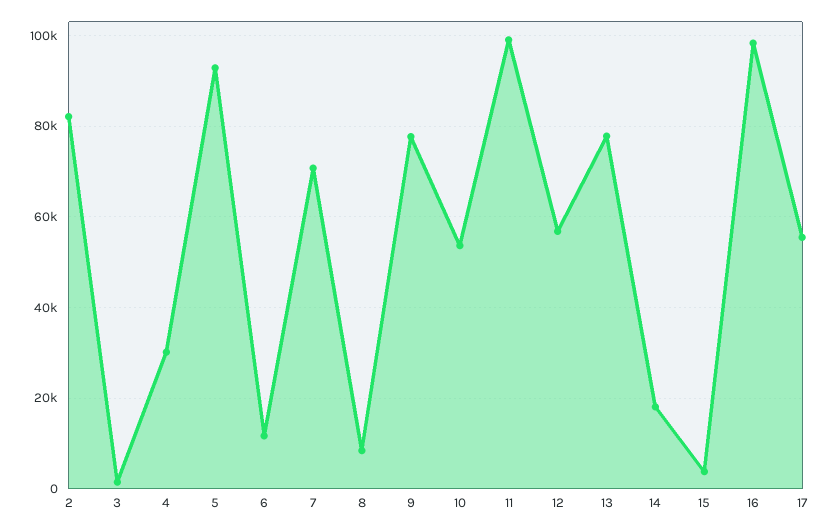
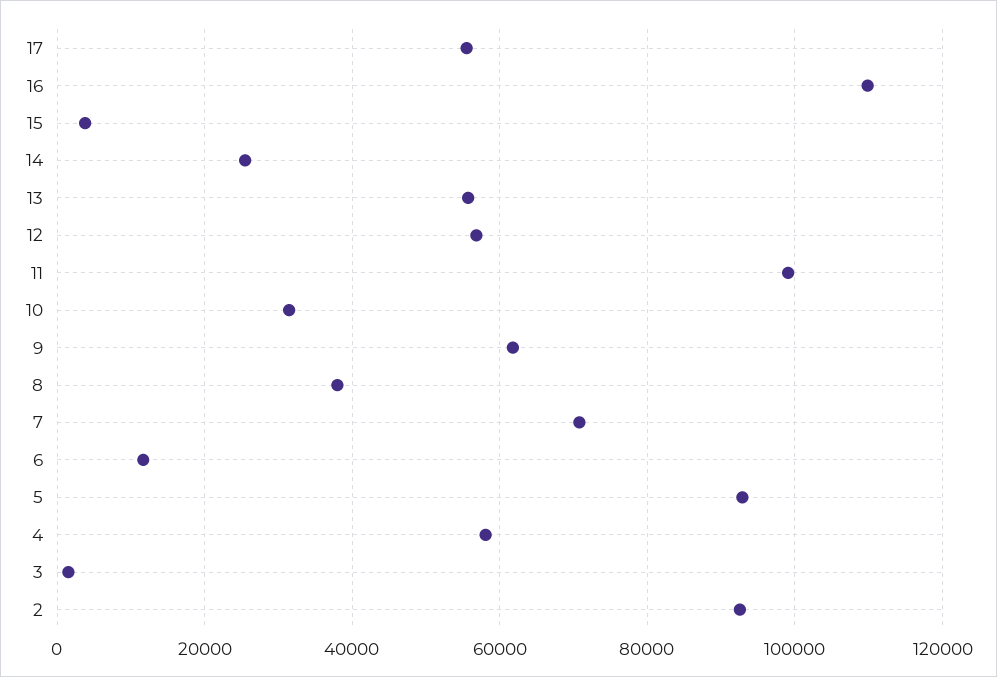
2: 82000 -> 92000
4: 30000 -> 58000
8: 8000 -> 38000
9: 78000 -> 62000
10: 54000 -> 32000
13: 78000 -> 56000
14: 18000 -> 26000
16: 98000 -> 110000

